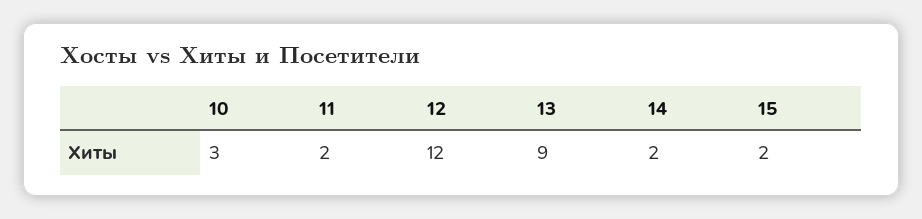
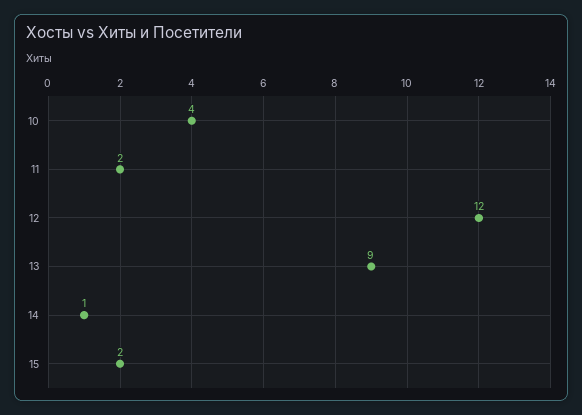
10: 3 -> 4
14: 2 -> 1

